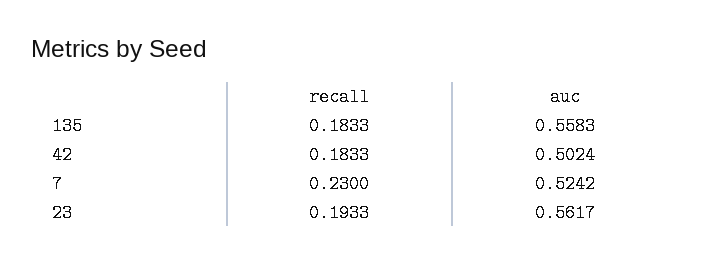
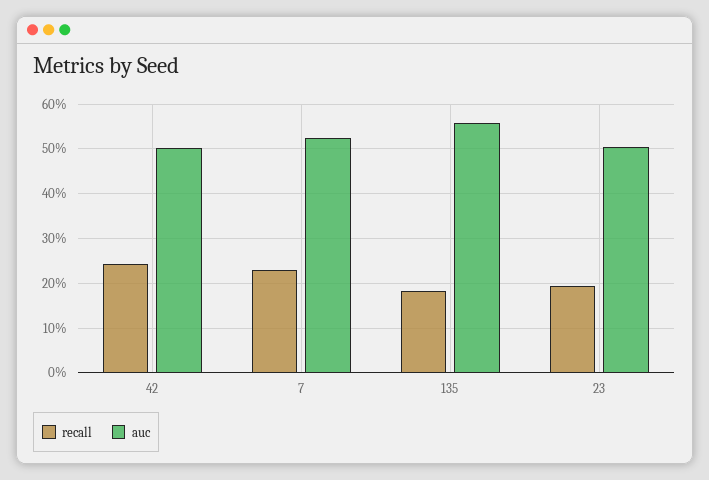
recall, 42: 0.1833 -> 0.24
auc, 23: 0.5617 -> 0.5

